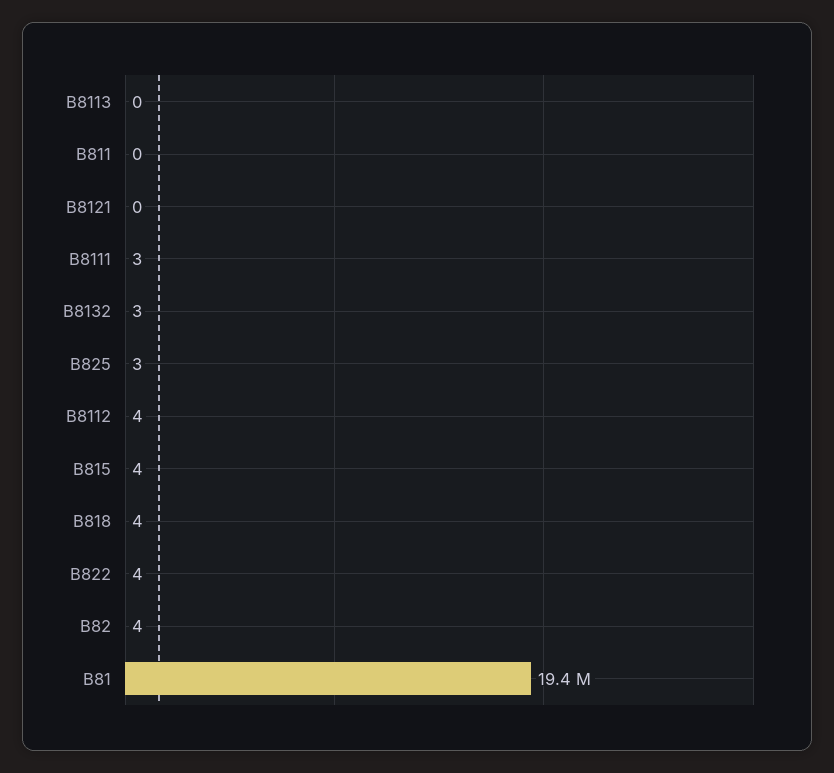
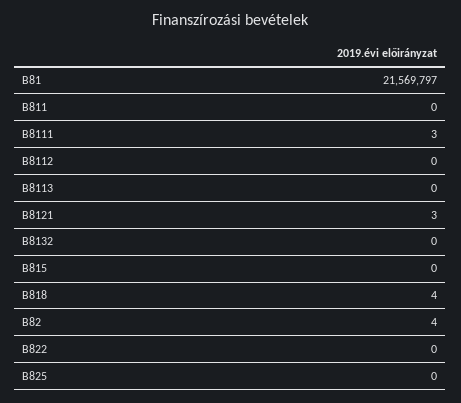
B8121: 0 -> 3
B8132: 3 -> 0
B825: 3 -> 0
B8112: 4 -> 0
B815: 4 -> 0
B822: 4 -> 0
B81: 19400000 -> 21569797

